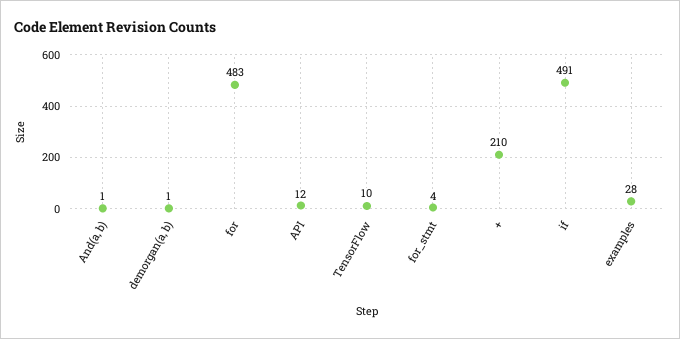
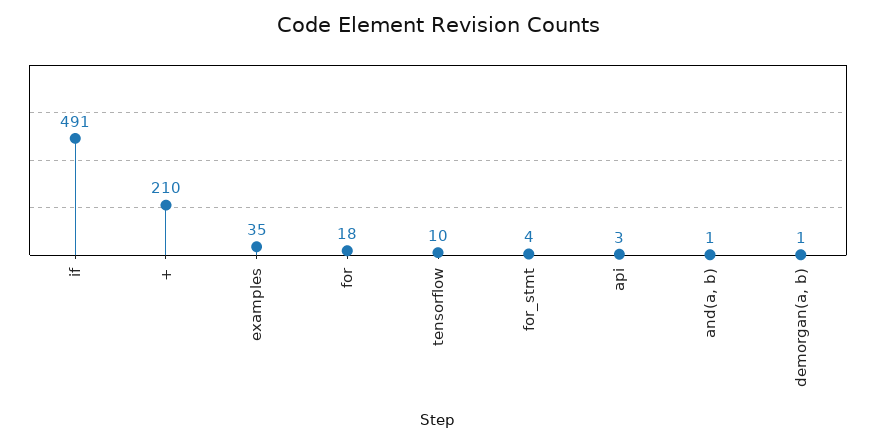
for: 483 -> 18
API: 12 -> 3
examples: 28 -> 35

